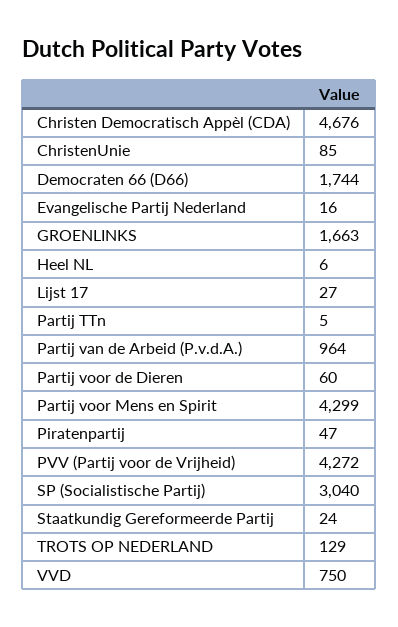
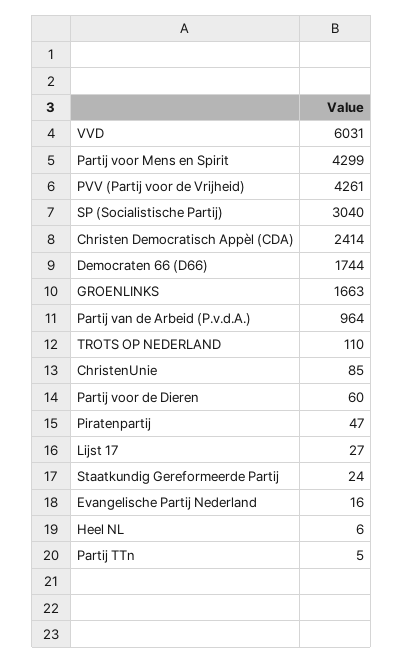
Christen Democratisch Appèl (CDA): 4676 -> 2414
PVV (Partij voor de Vrijheid): 4272 -> 4261
TROTS OP NEDERLAND: 129 -> 110
VVD: 750 -> 6031

